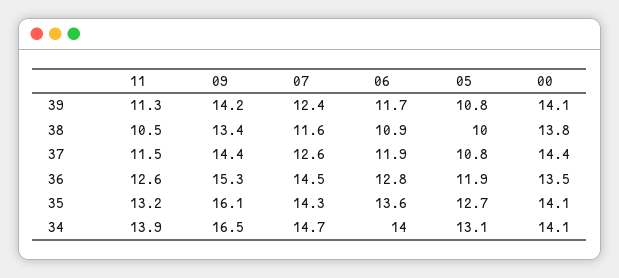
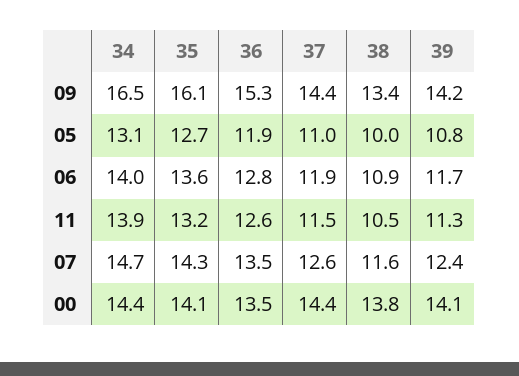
05, 37: 10.8 -> 11
07, 36: 14.5 -> 13.5
00, 34: 14.1 -> 14.4

